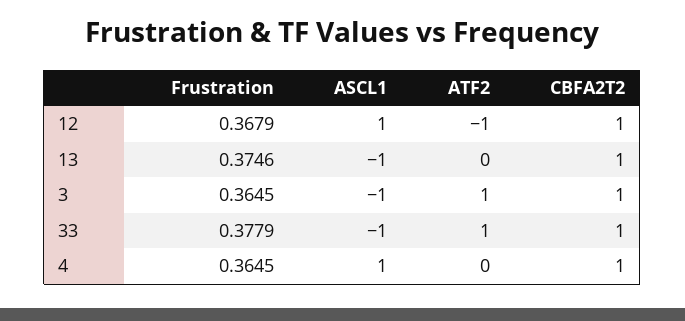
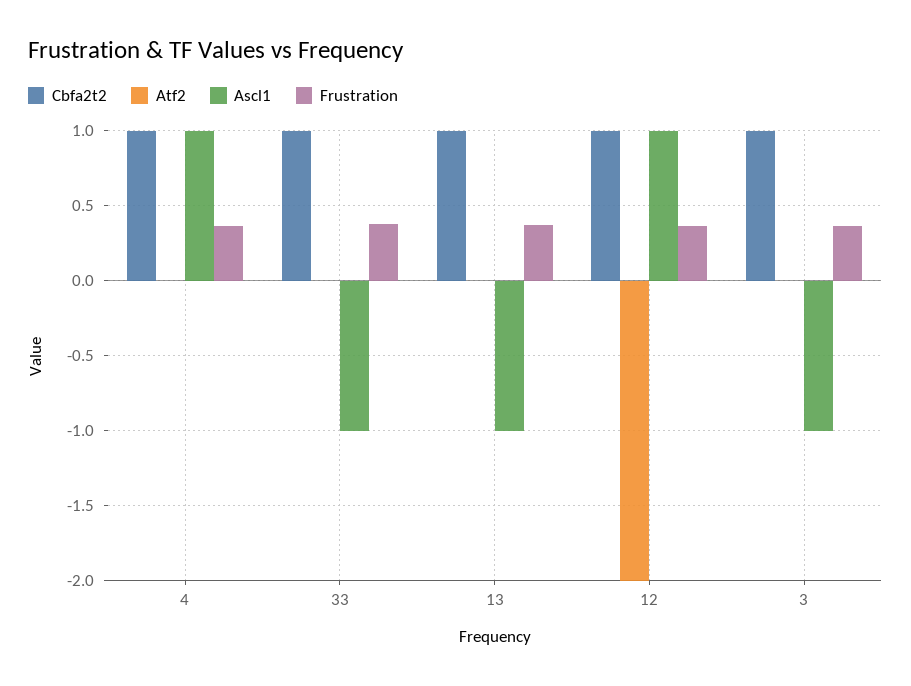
ATF2, 12: -1 -> -2
ATF2, 3: 1 -> 0
ATF2, 33: 1 -> 0

